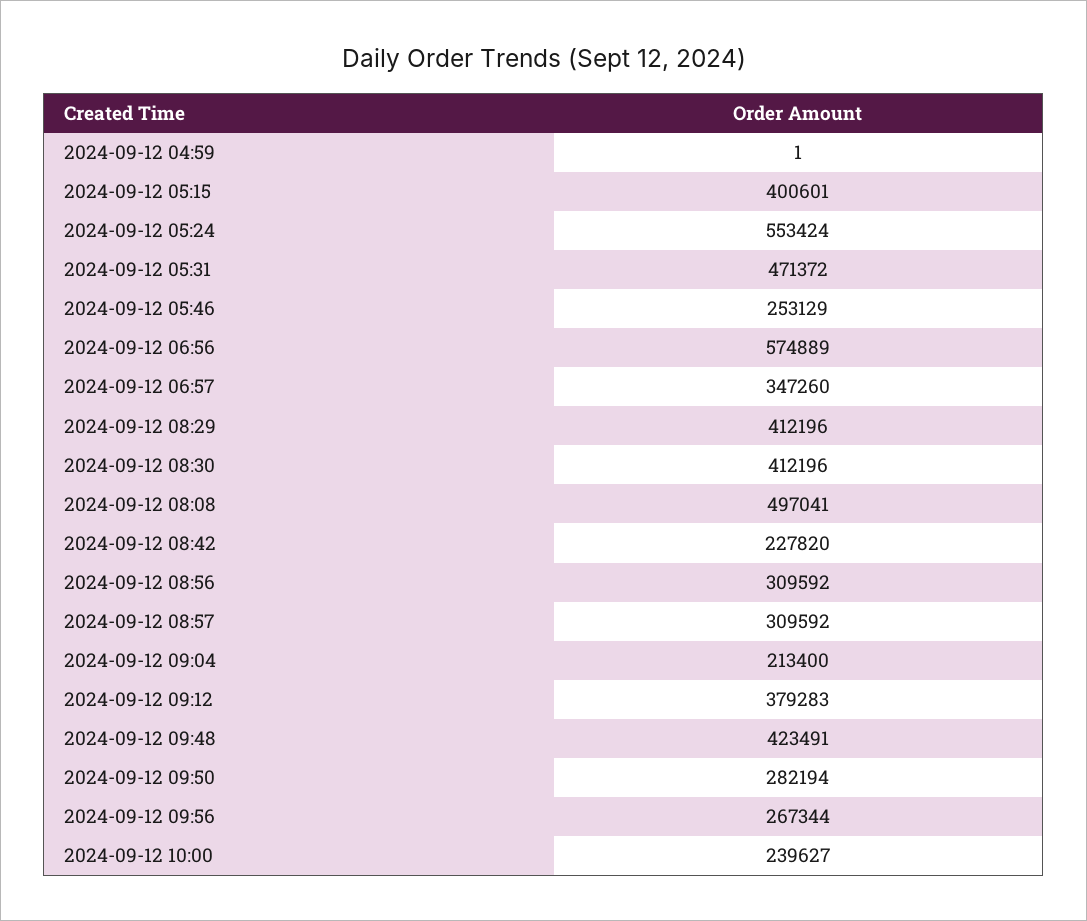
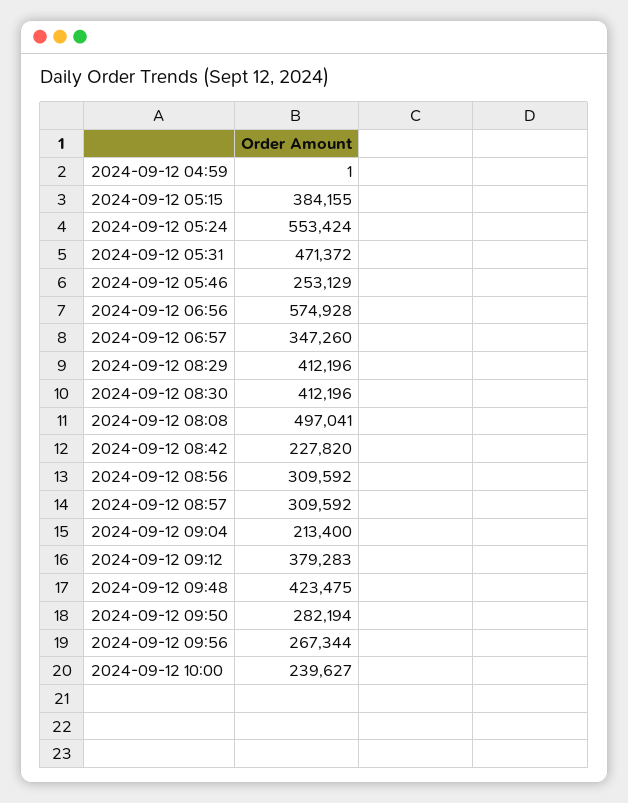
2024-09-12 05:15: 400601 -> 384155
2024-09-12 06:56: 574889 -> 574928
2024-09-12 09:48: 423491 -> 423475

